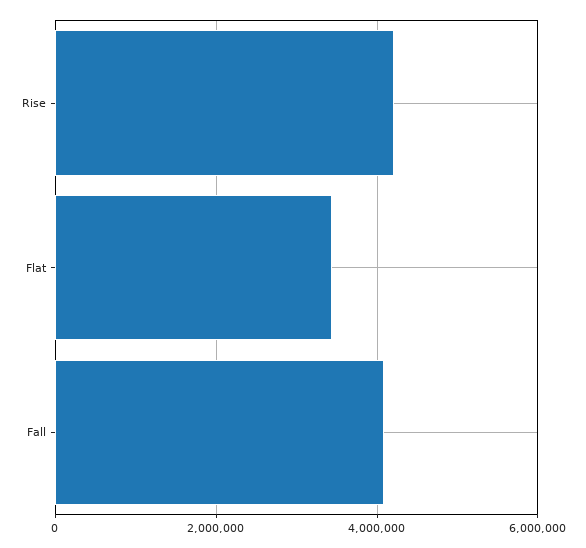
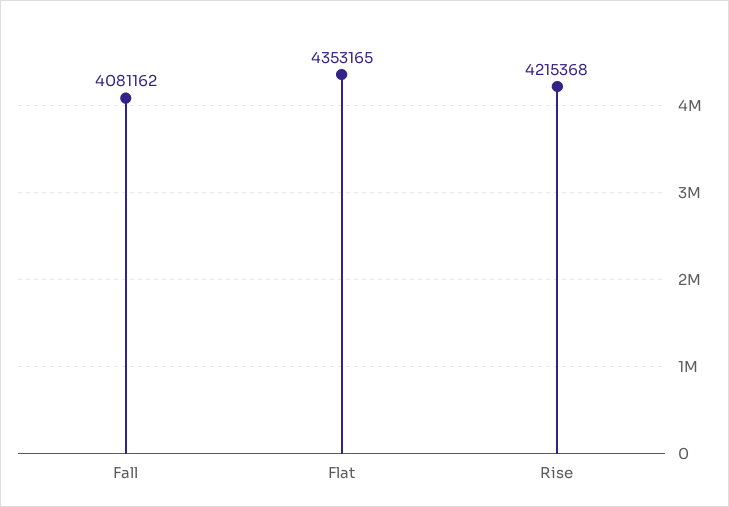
Flat: 3400000 -> 4353165

